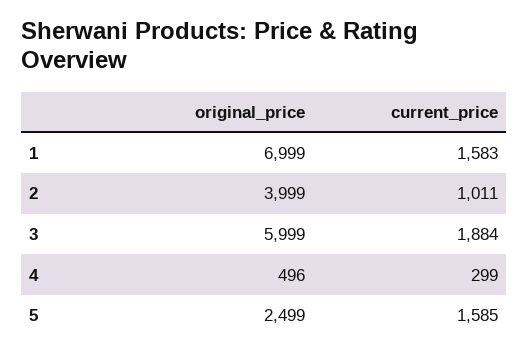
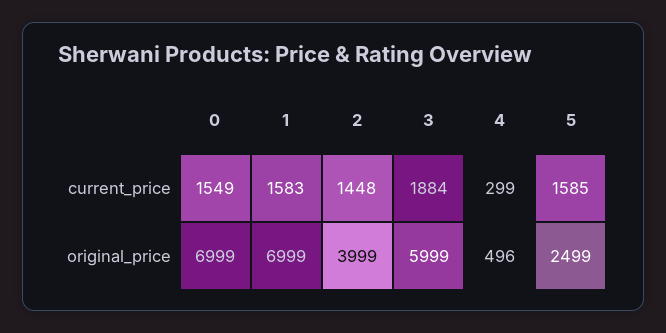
current_price, 2: 1011 -> 1448
current_price, 0: none -> 1549
original_price, 0: none -> 6999

